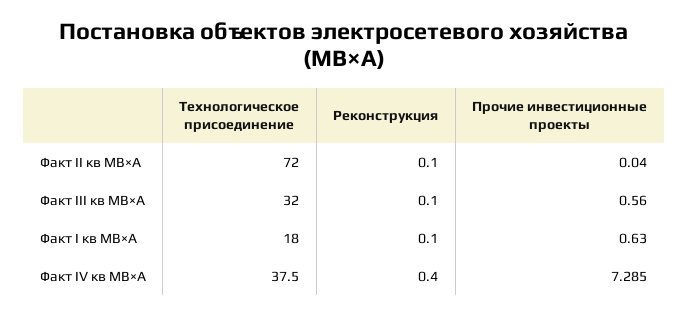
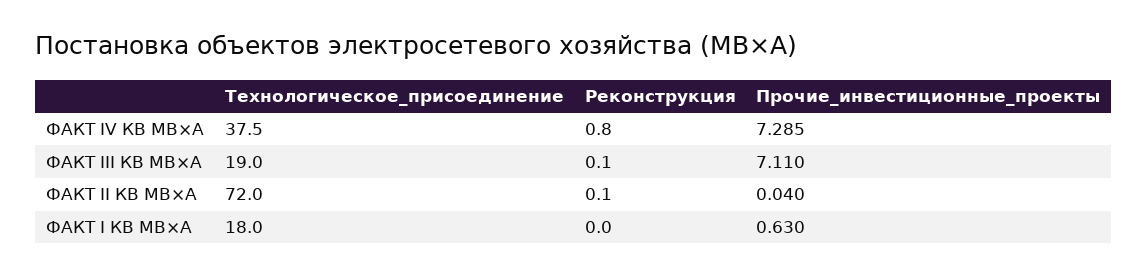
Технологическое присоединение, Факт III кв МВ×А: 32 -> 19
Прочие инвестиционные проекты, Факт III кв МВ×А: 0.56 -> 7.11
Реконструкция, Факт I кв МВ×А: 0.1 -> 0
Реконструкция, Факт IV кв МВ×А: 0.4 -> 0.8

